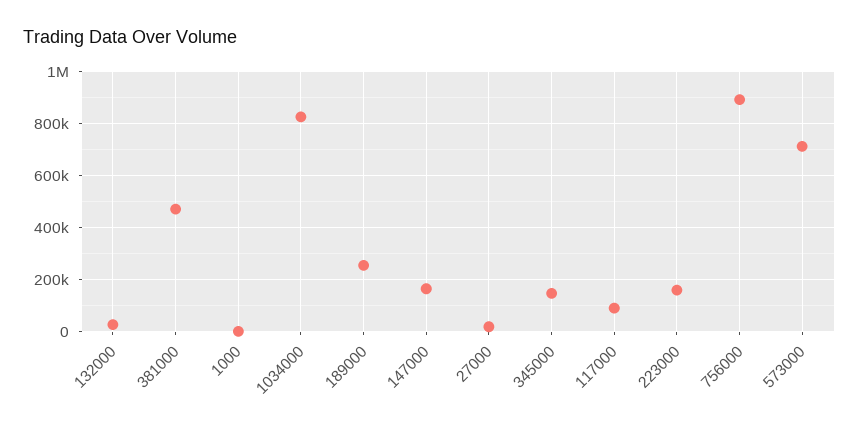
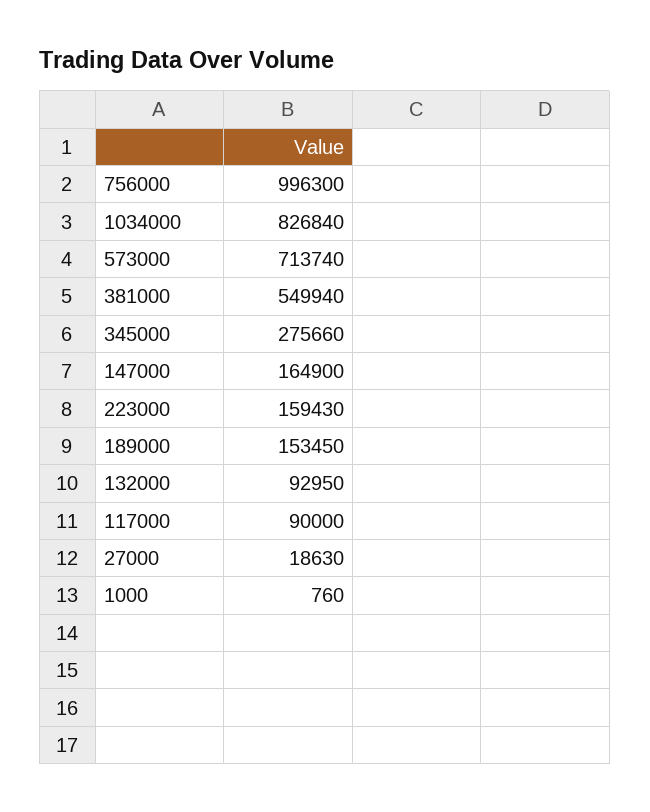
132000: 25000 -> 92950
381000: 475000 -> 549940
189000: 250000 -> 153450
345000: 150000 -> 275660
756000: 900000 -> 996300

